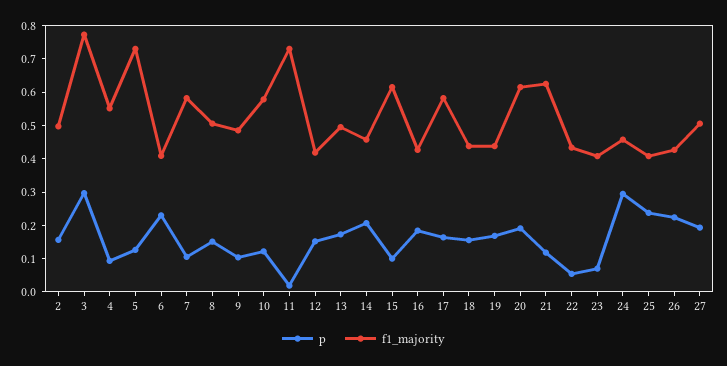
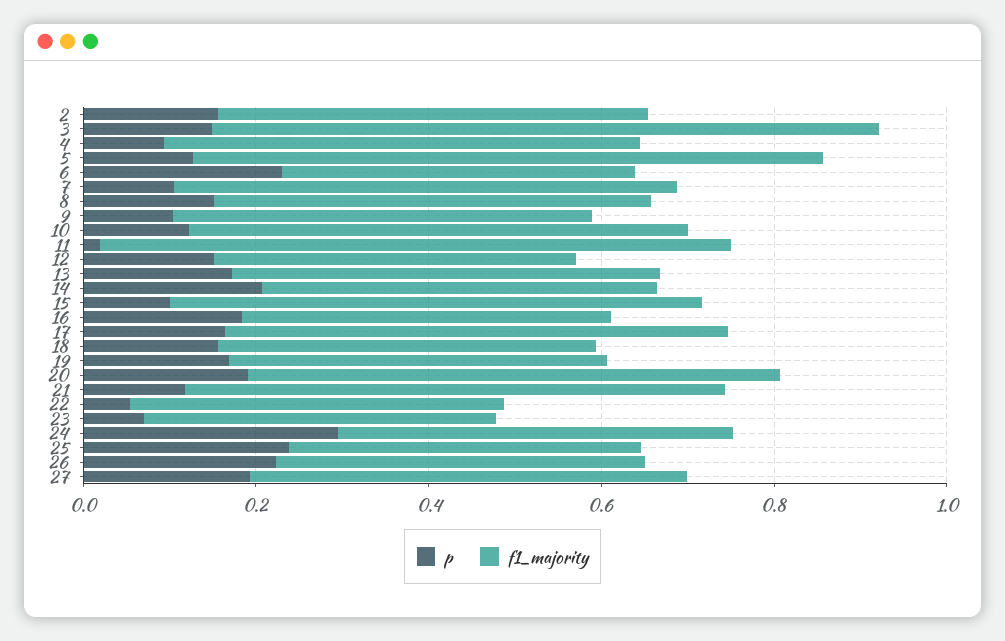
p, 3: 0.3 -> 0.15

